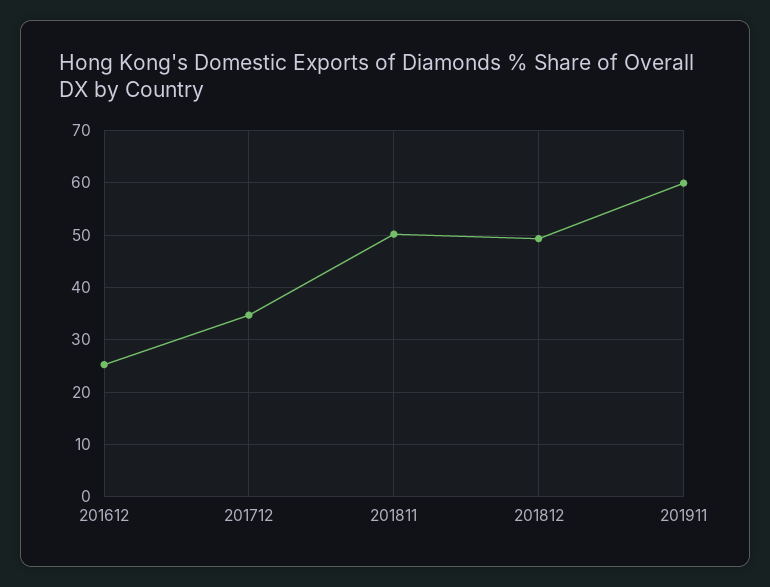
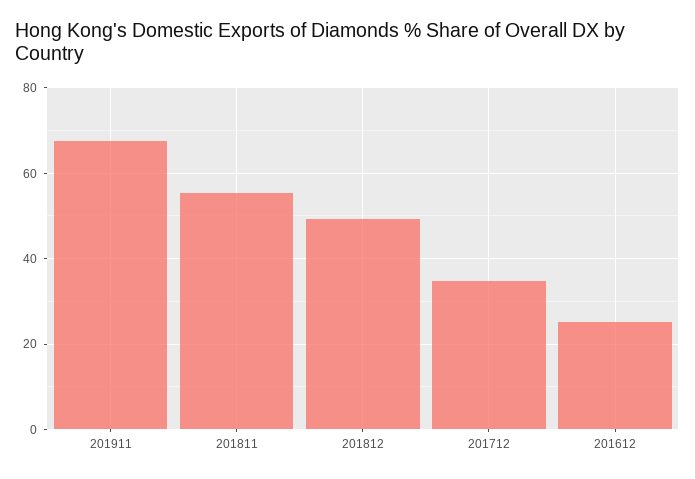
201811: 50 -> 56
201911: 60 -> 68

